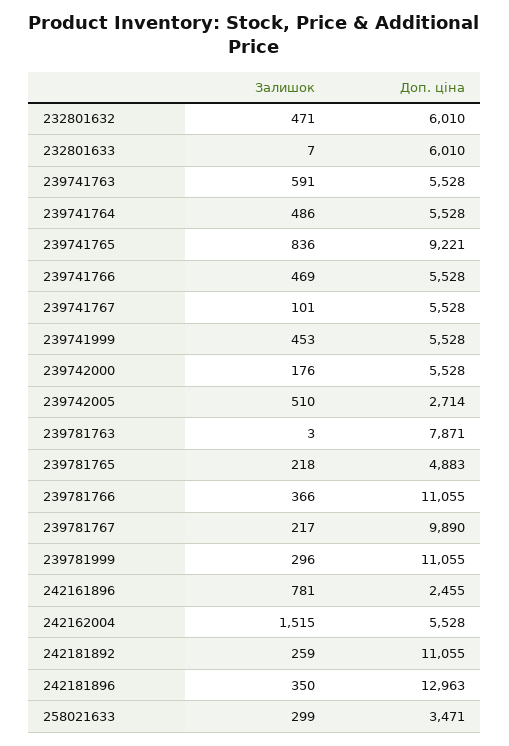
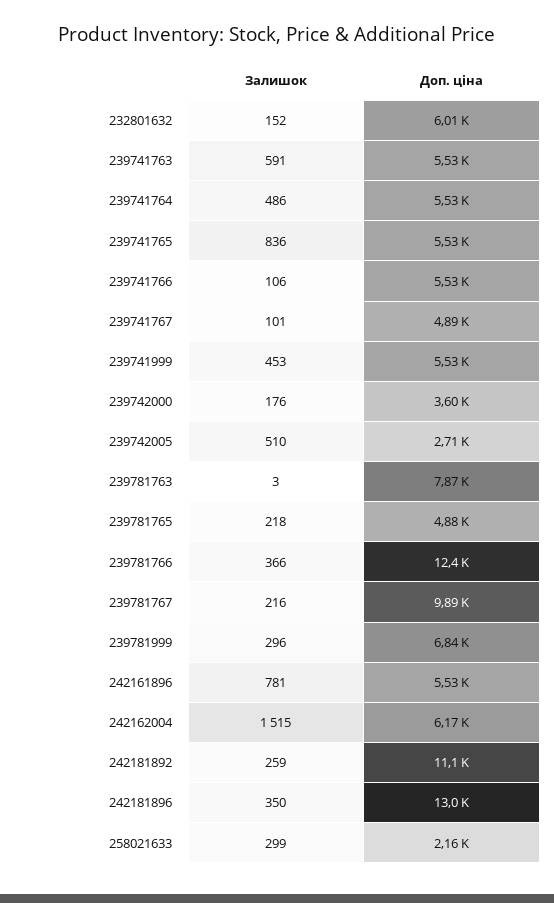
Залишок, 232801632: 471 -> 152
Залишок, 232801633: 7 -> none
Доп. ціна, 232801633: 6010 -> none
Доп. ціна, 239741765: 9221 -> 5530
Залишок, 239741766: 469 -> 106
Доп. ціна, 239741767: 5528 -> 4890
Доп. ціна, 239742000: 5528 -> 3600
Доп. ціна, 239781766: 11055 -> 12400
Залишок, 239781767: 217 -> 216
Доп. ціна, 239781999: 11055 -> 6840
Доп. ціна, 242161896: 2455 -> 5530
Доп. ціна, 242162004: 5528 -> 6170
Доп. ціна, 258021633: 3471 -> 2160

